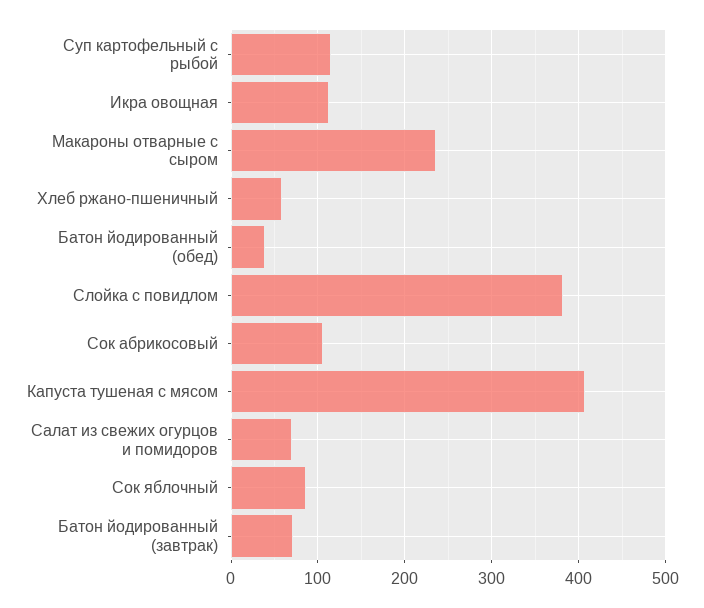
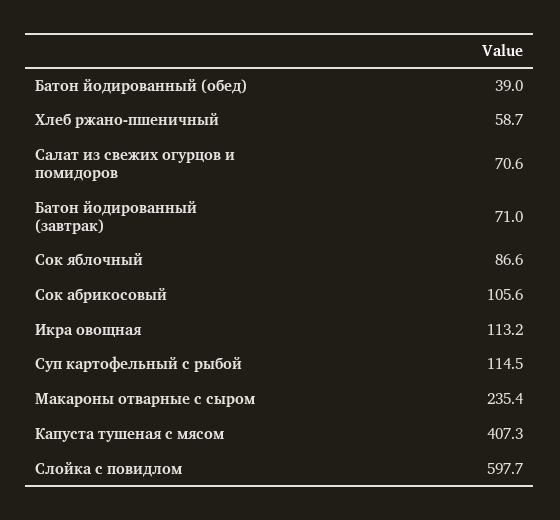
Слойка с повидлом: 380 -> 597.7

